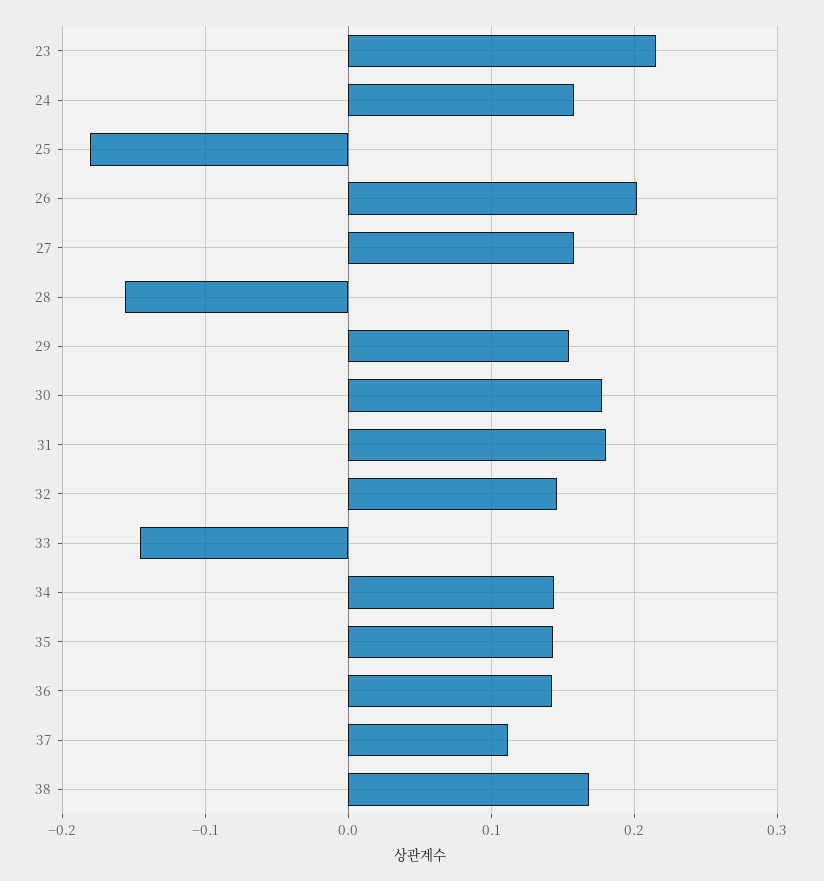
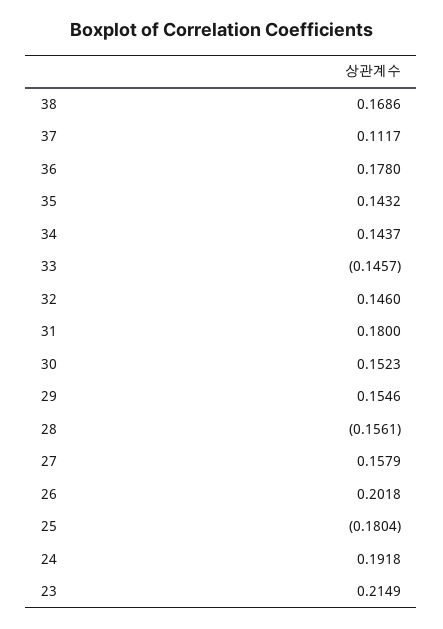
24: 0.16 -> 0.1918
30: 0.18 -> 0.1523
36: 0.14 -> 0.178

